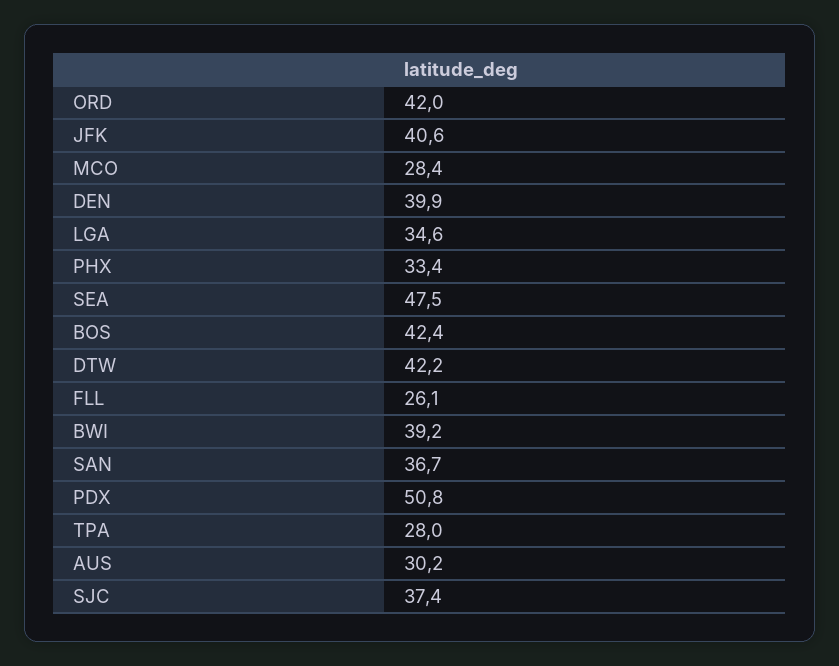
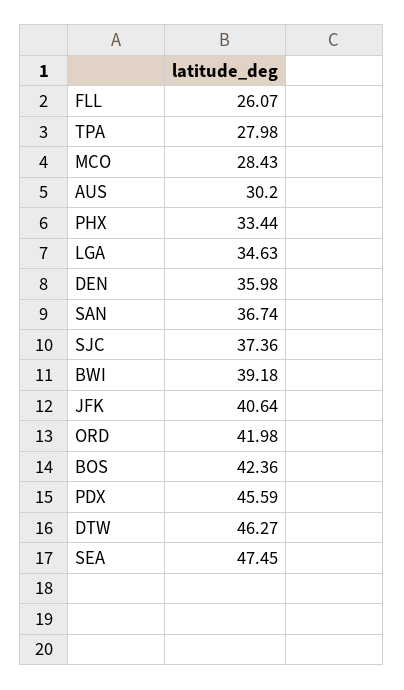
DEN: 39.9 -> 35.98
DTW: 42.2 -> 46.27
PDX: 50.8 -> 45.59

